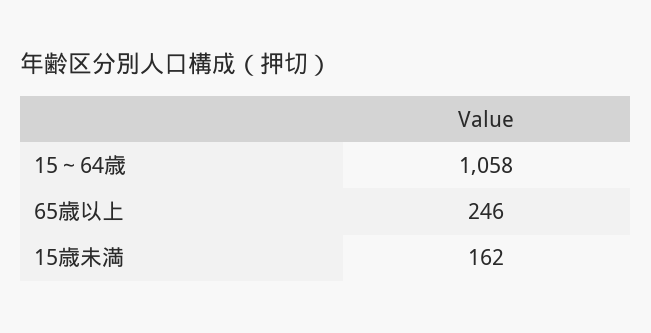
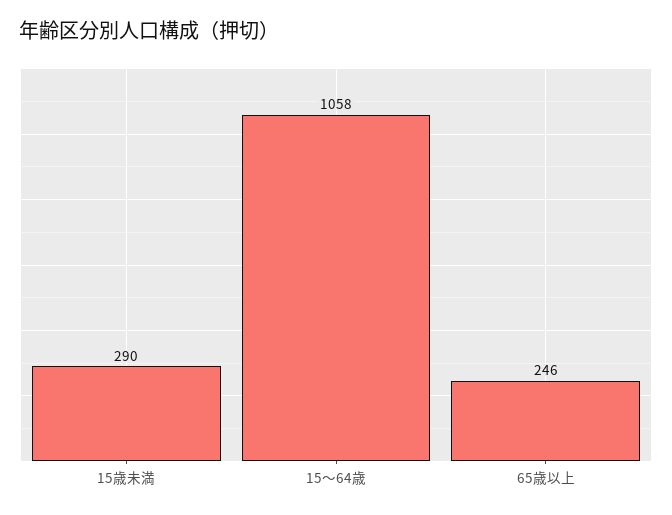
15歳未満: 162 -> 290

